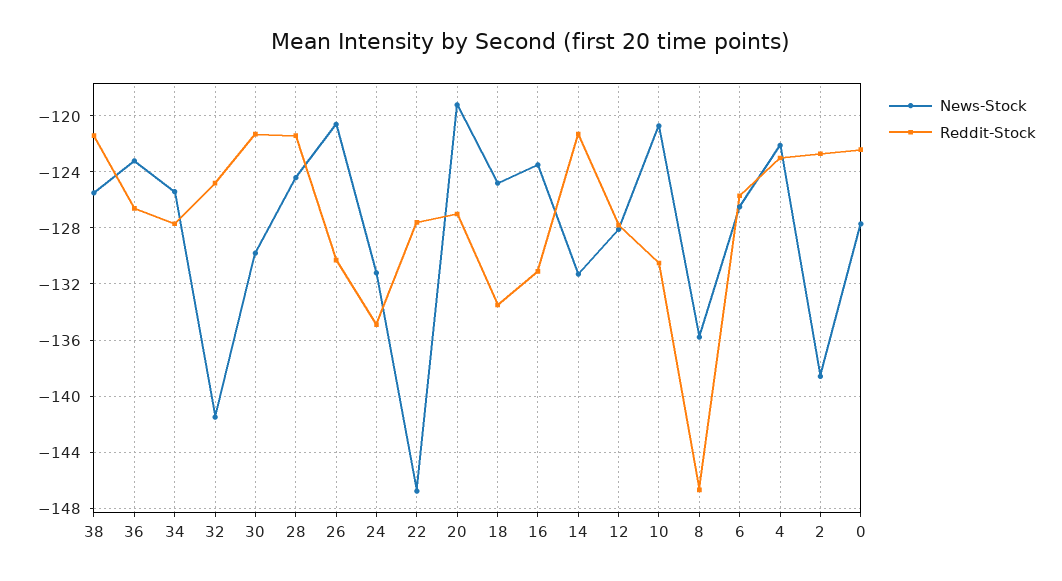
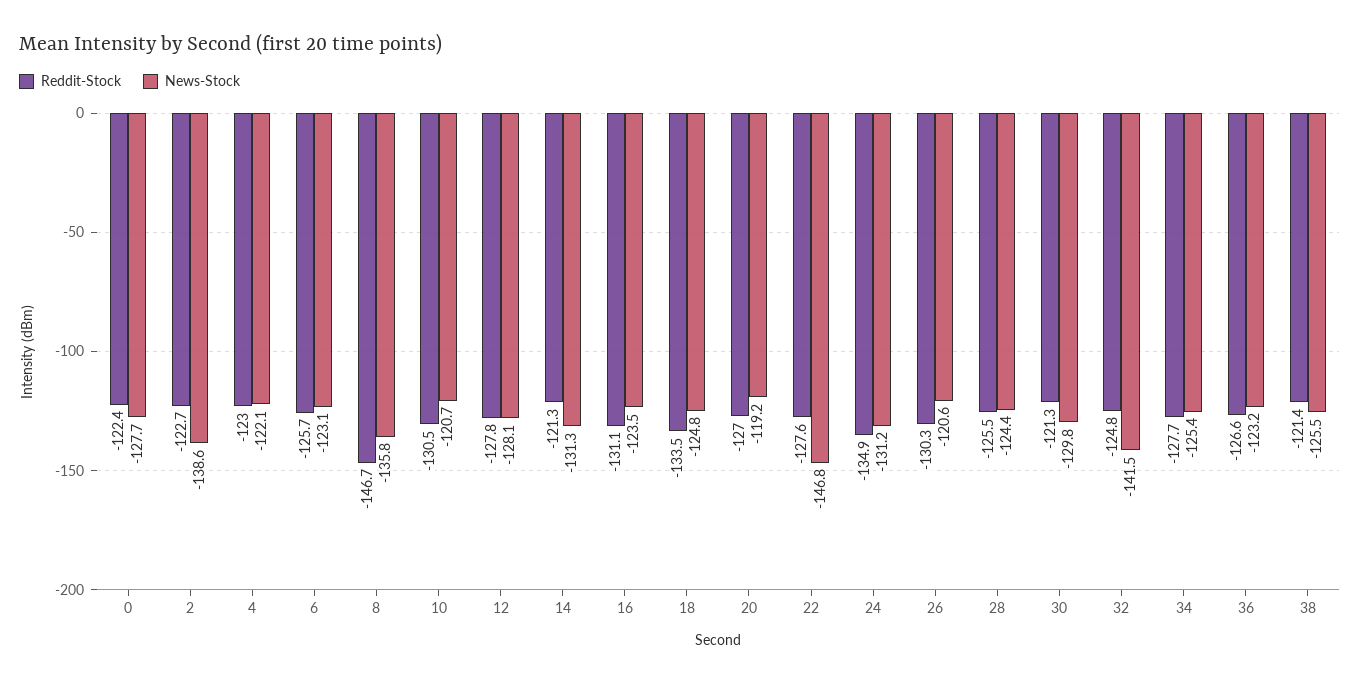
Reddit-Stock, 28: -121.5 -> -125.5
News-Stock, 6: -126.5 -> -123.1

